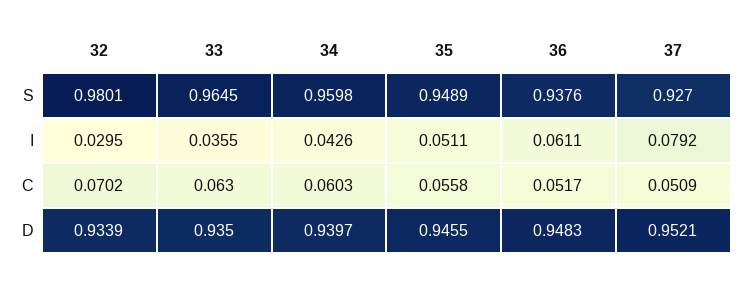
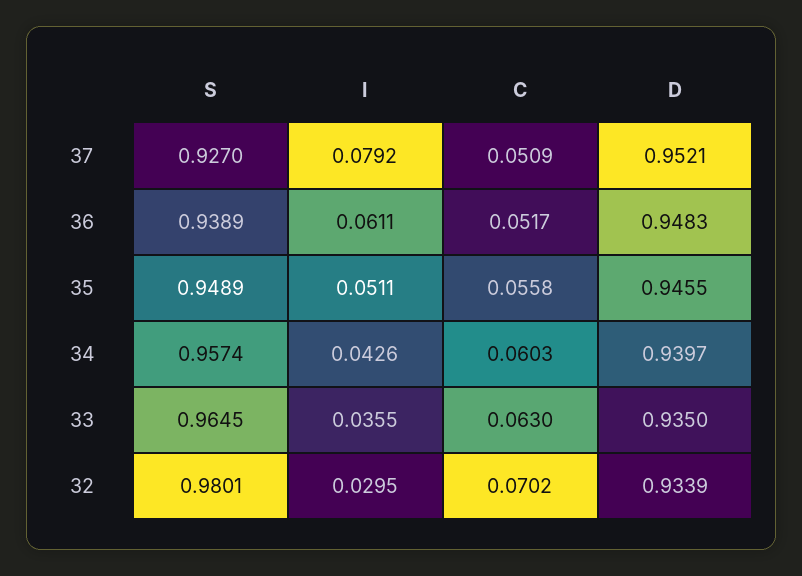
34, S: 0.9598 -> 0.9574
36, S: 0.9376 -> 0.9389

